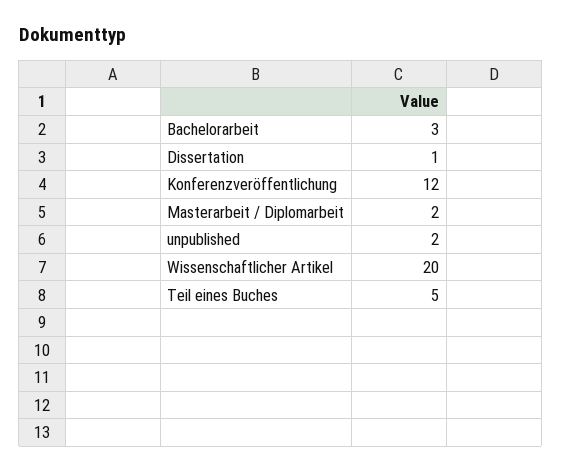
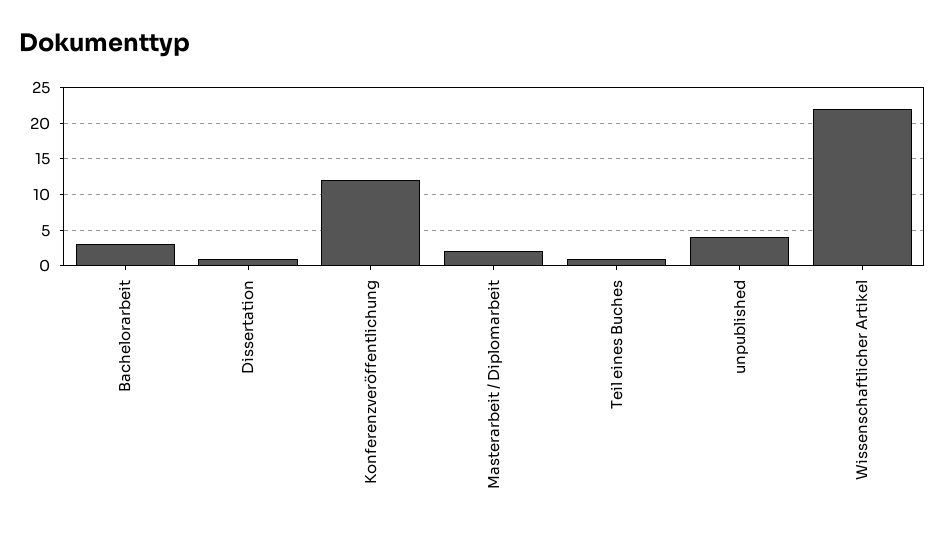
unpublished: 2 -> 4
Wissenschaftlicher Artikel: 20 -> 22
Teil eines Buches: 5 -> 1

